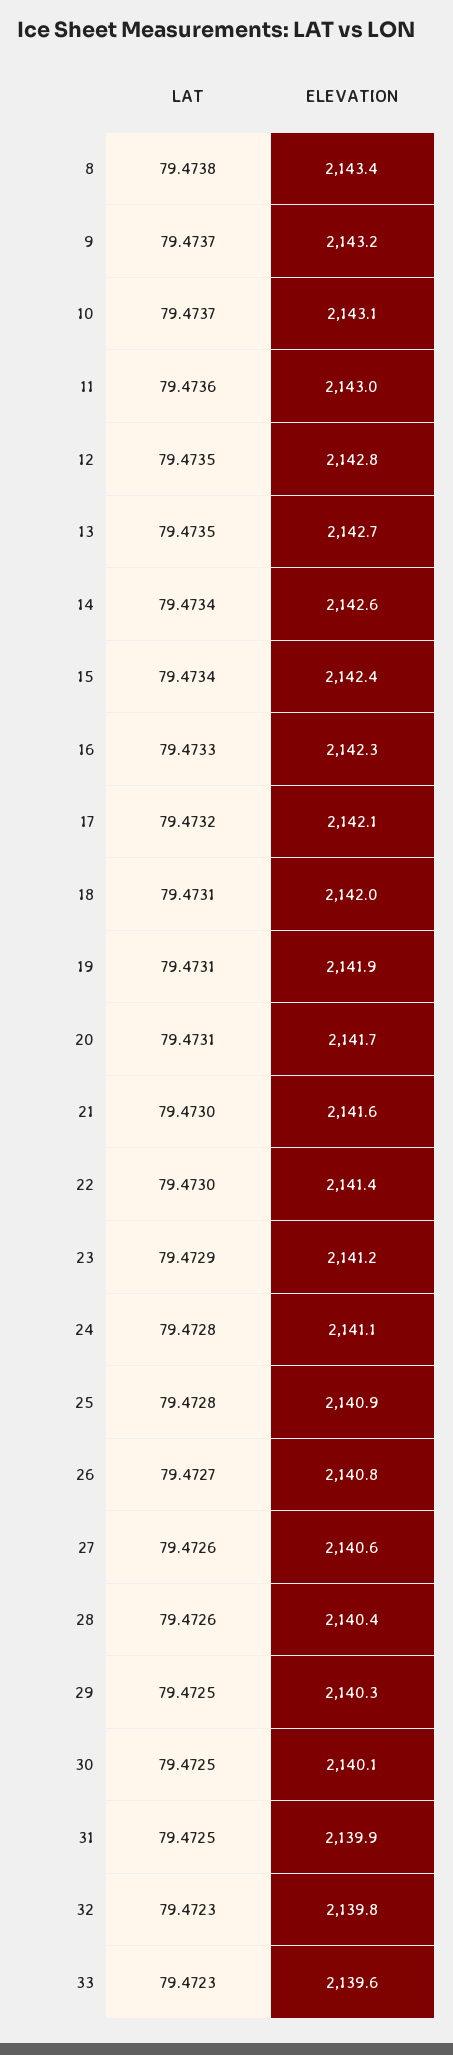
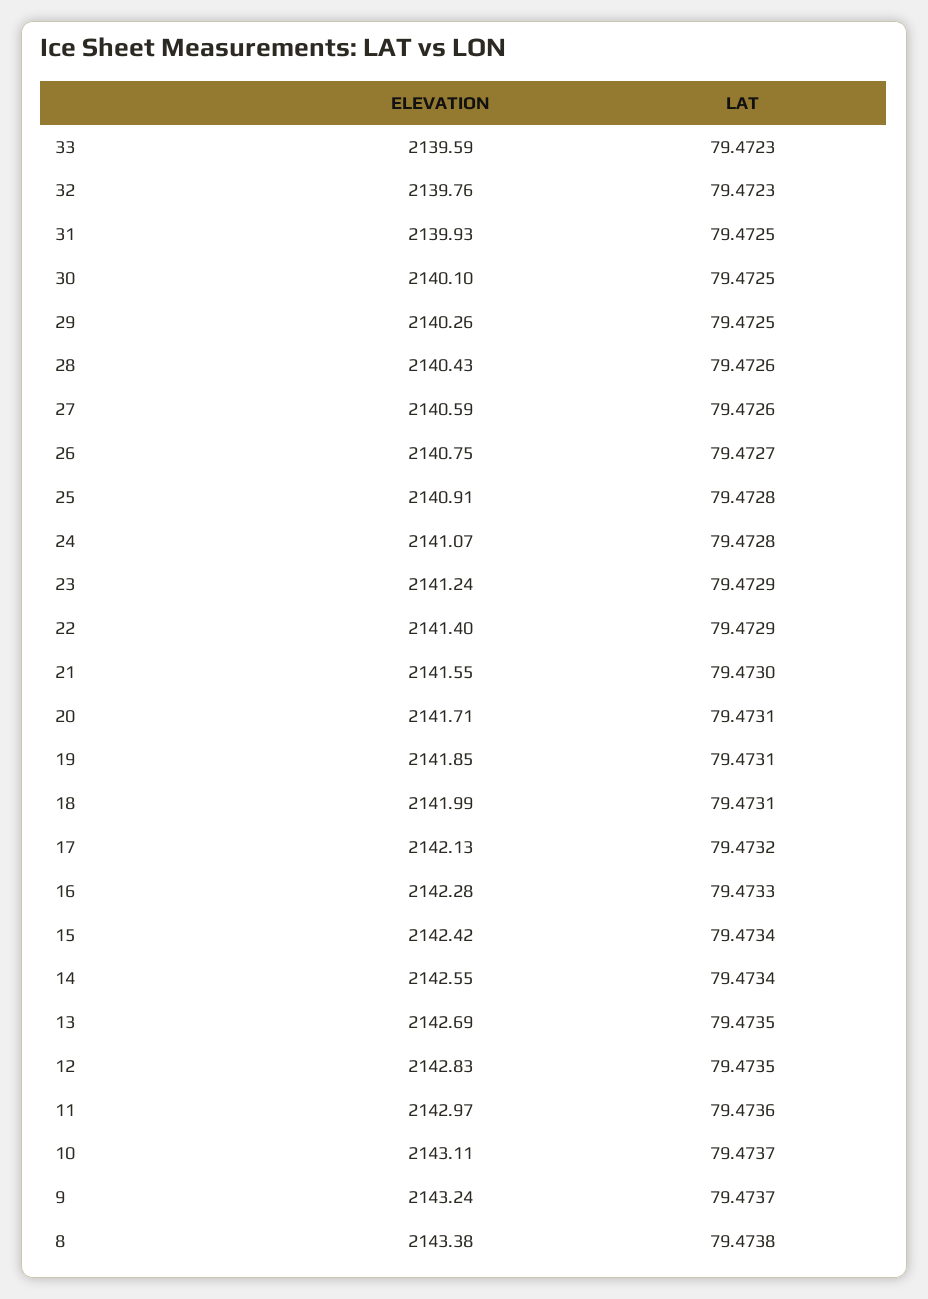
LAT, 22: 79.473 -> 79.4729

